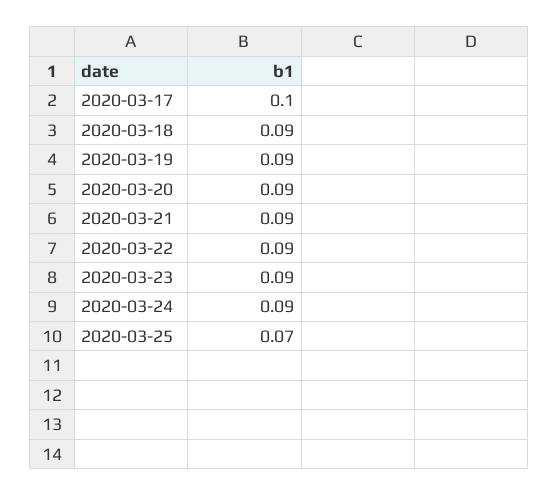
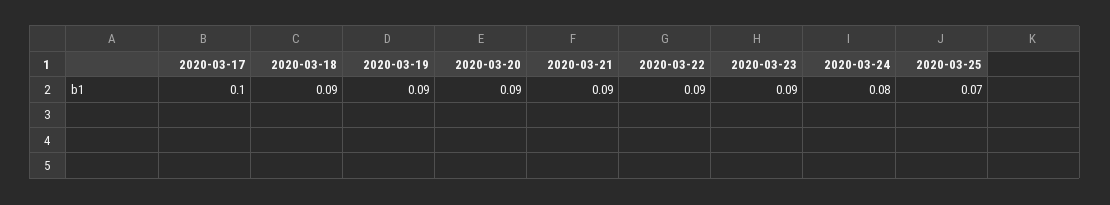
2020-03-24: 0.09 -> 0.08

